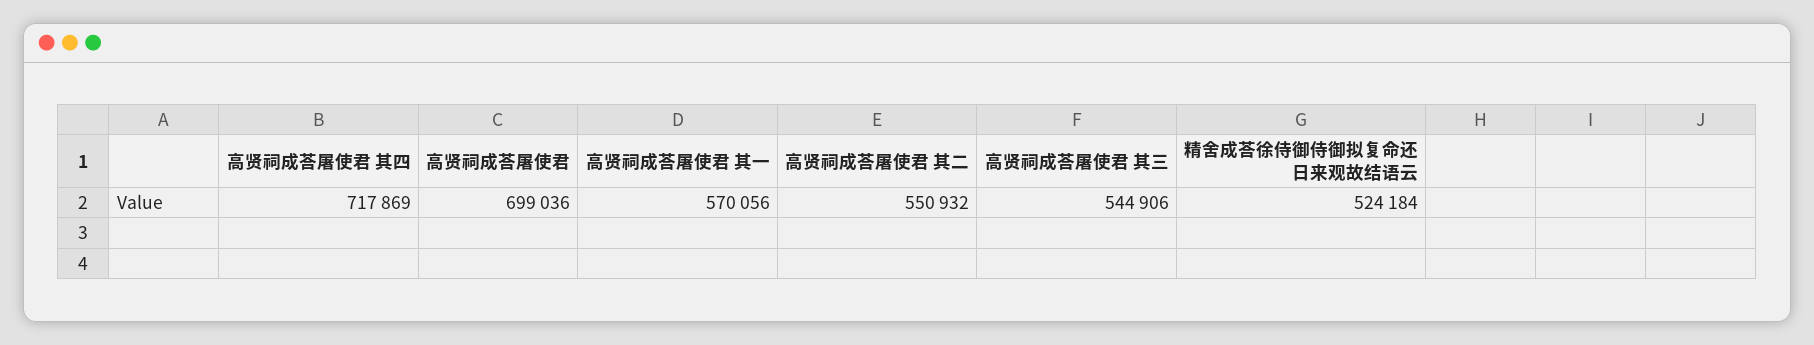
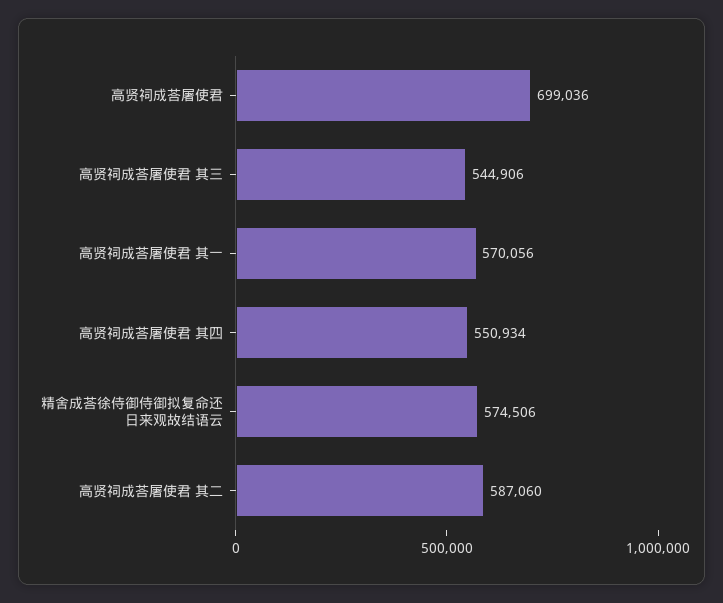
高贤祠成荅屠使君 其四: 717869 -> 550934
高贤祠成荅屠使君 其二: 550932 -> 587060
精舍成荅徐侍御侍御拟复命还日来观故结语云: 524184 -> 574506

